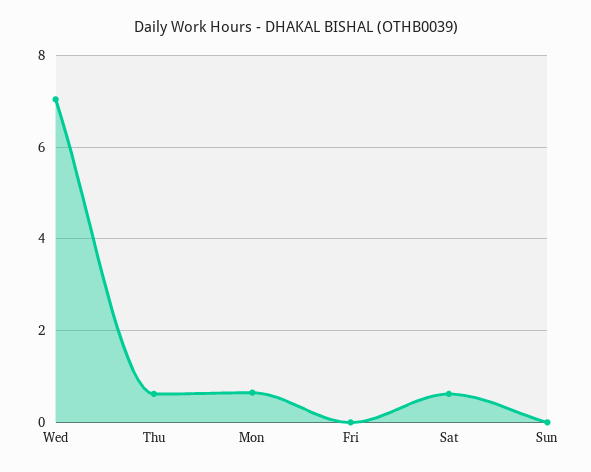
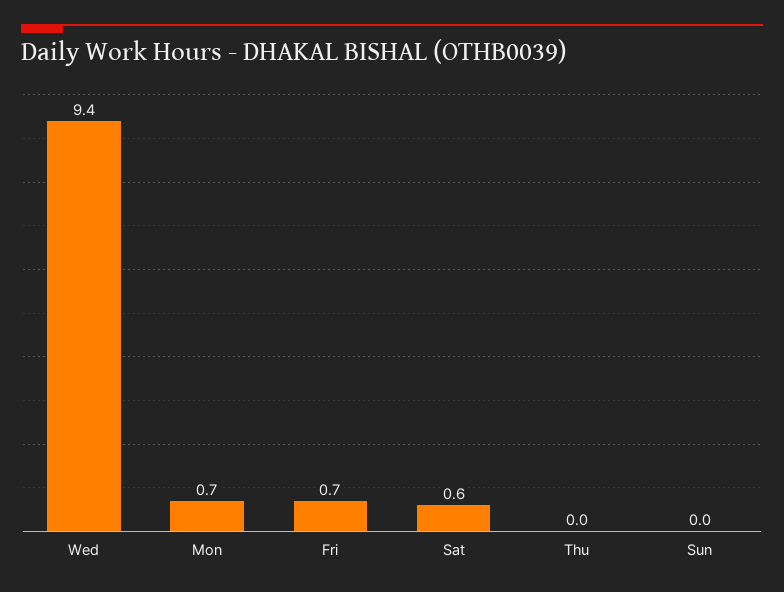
Wed: 7 -> 9.4
Thu: 0.6 -> 0
Fri: 0 -> 0.7

